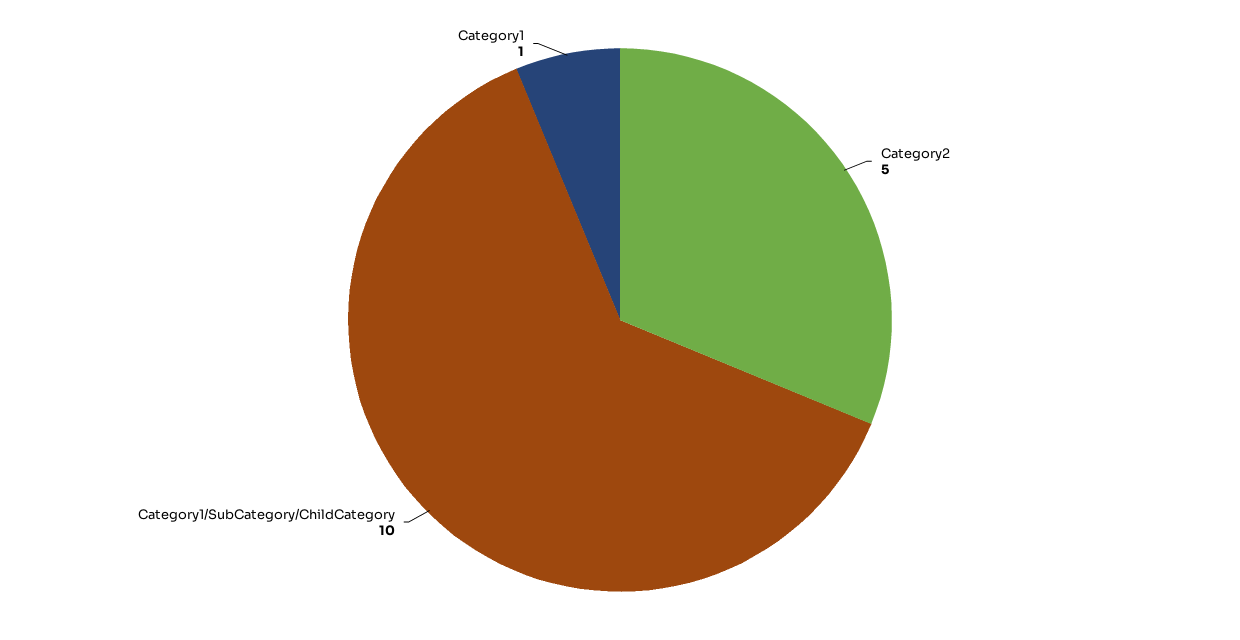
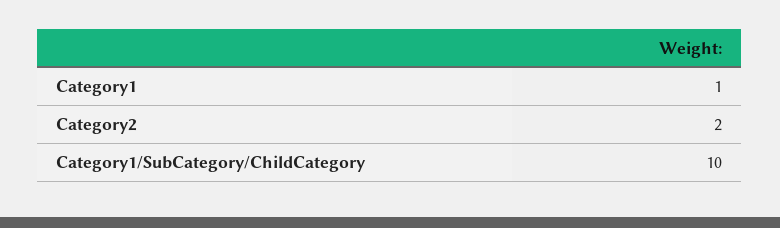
Category2: 5 -> 2

